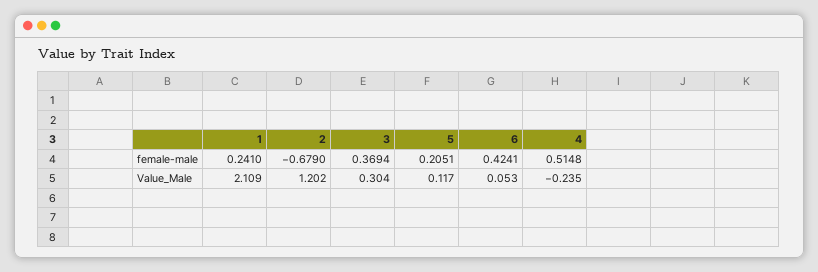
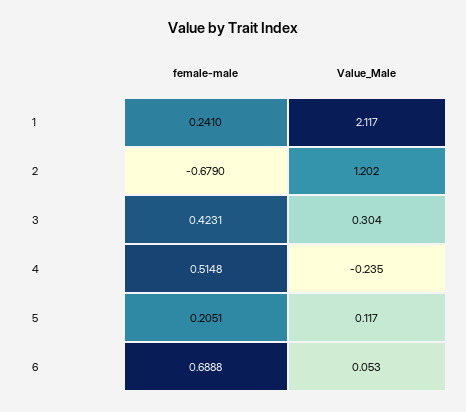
3, female-male: 0.3694 -> 0.4231
6, female-male: 0.4241 -> 0.6888
1, Value_Male: 2.109 -> 2.117

